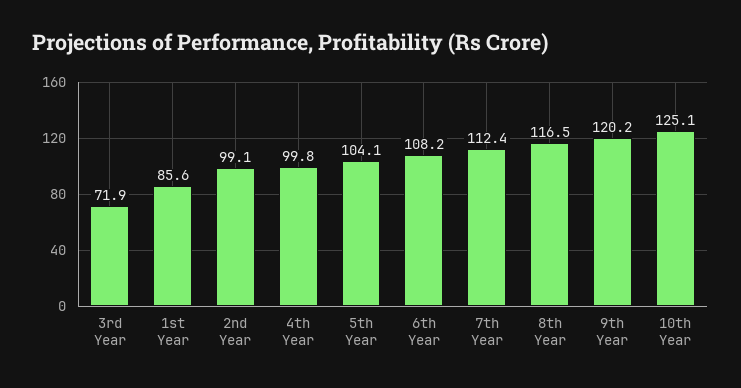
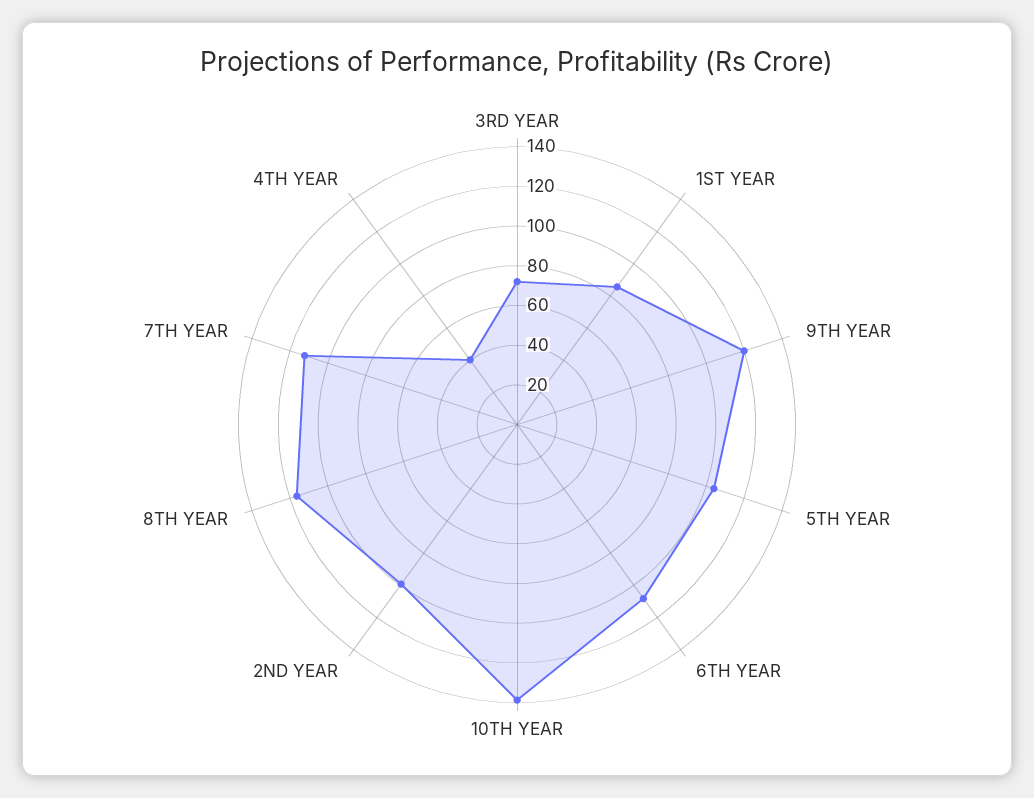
4th Year: 99.8 -> 40
10th Year: 125.1 -> 140

